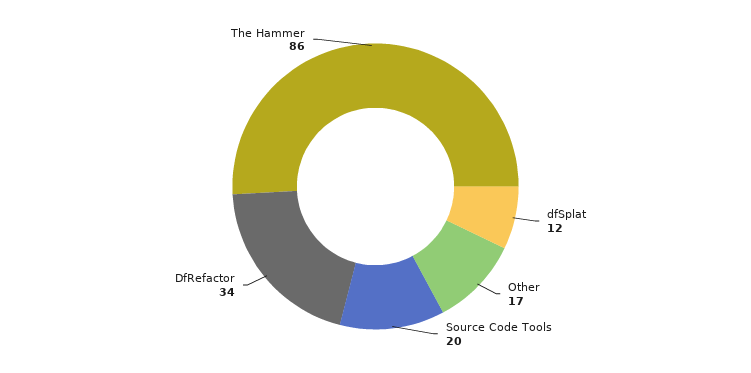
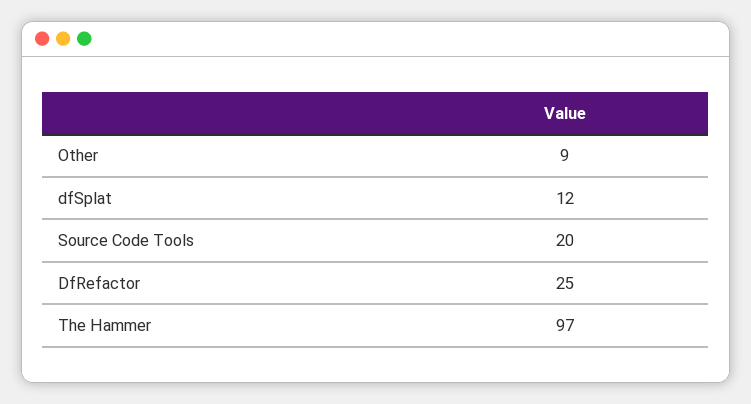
Other: 17 -> 9
DfRefactor: 34 -> 25
The Hammer: 86 -> 97

